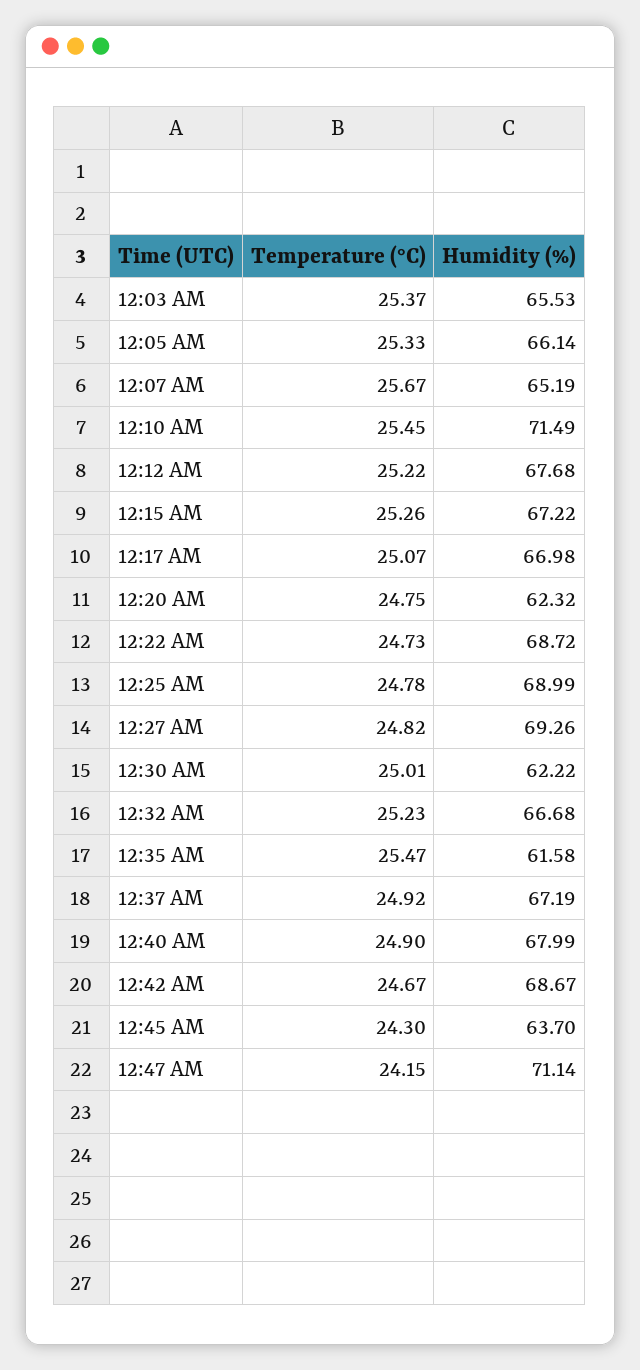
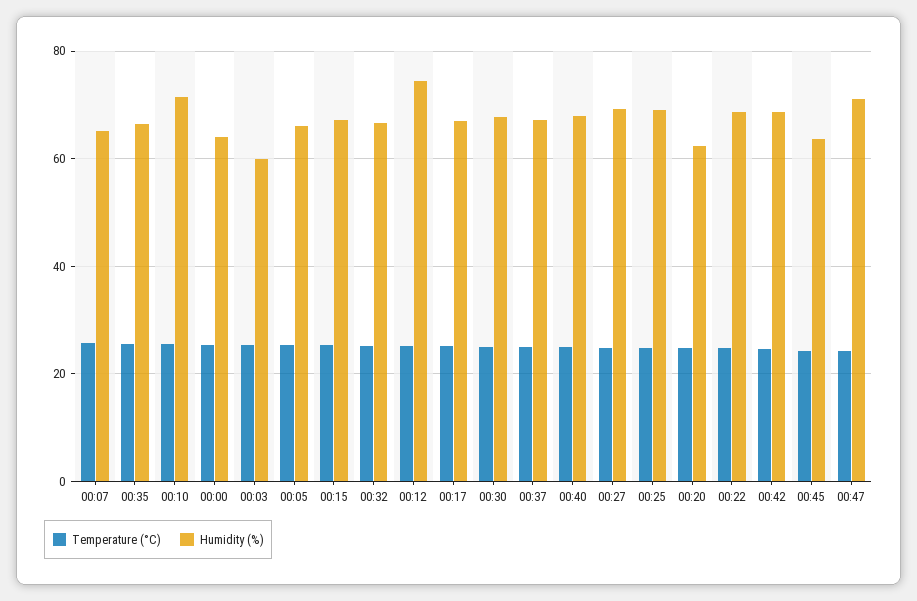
Humidity (%), 12:03 AM: 65.53 -> 60
Humidity (%), 12:12 AM: 67.68 -> 74
Humidity (%), 12:30 AM: 62.22 -> 68
Humidity (%), 12:35 AM: 61.58 -> 66
Temperature (°C), 00:00: none -> 26
Humidity (%), 00:00: none -> 64

